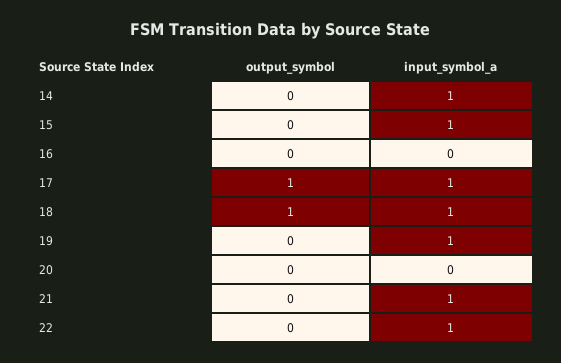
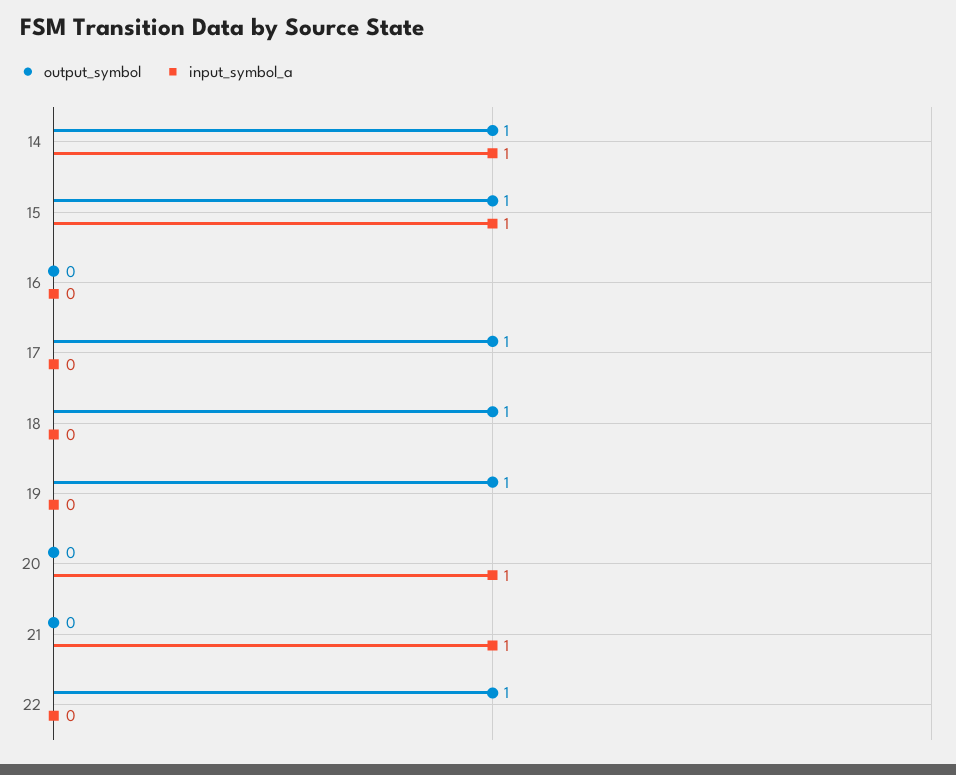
output_symbol, 14: 0 -> 1
output_symbol, 15: 0 -> 1
input_symbol_a, 17: 1 -> 0
input_symbol_a, 18: 1 -> 0
output_symbol, 19: 0 -> 1
input_symbol_a, 19: 1 -> 0
input_symbol_a, 20: 0 -> 1
output_symbol, 22: 0 -> 1
input_symbol_a, 22: 1 -> 0

